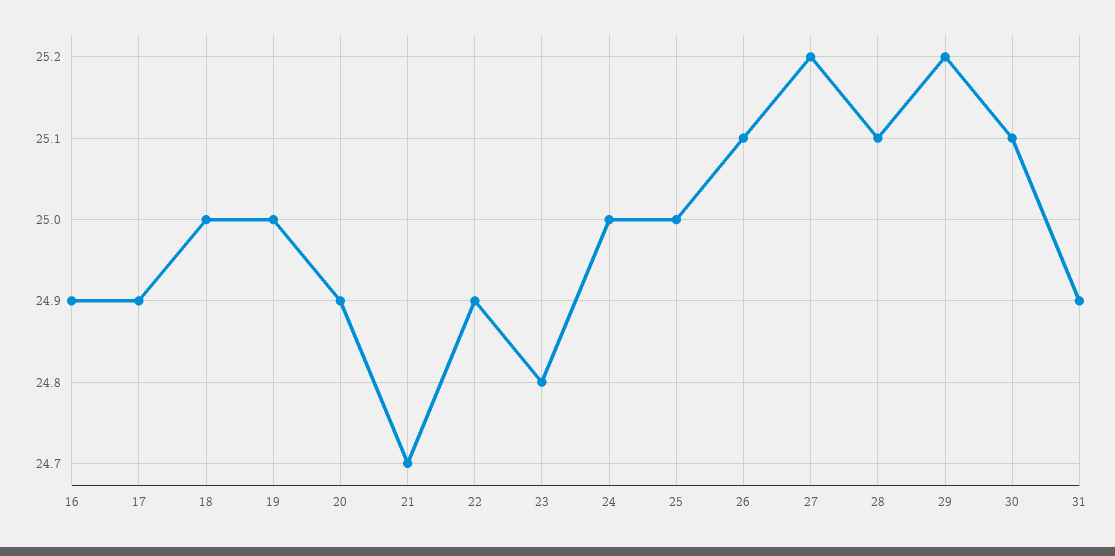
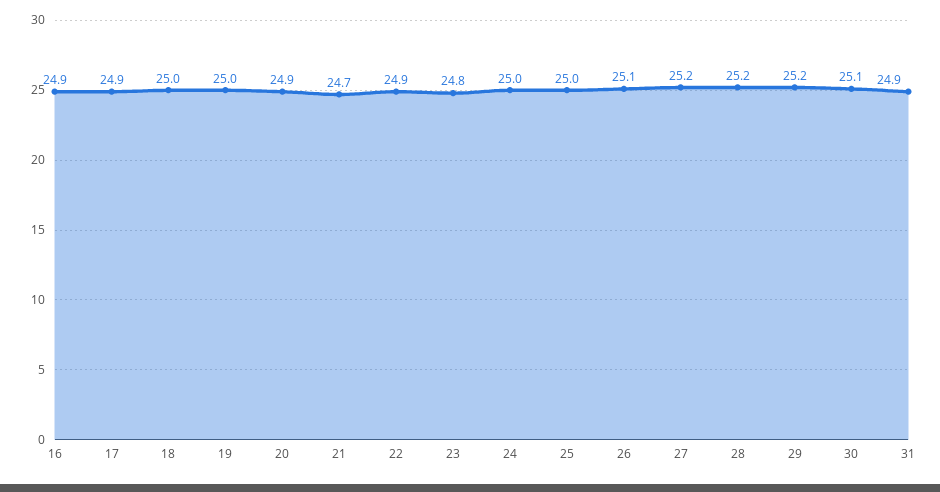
28: 25.1 -> 25.2

